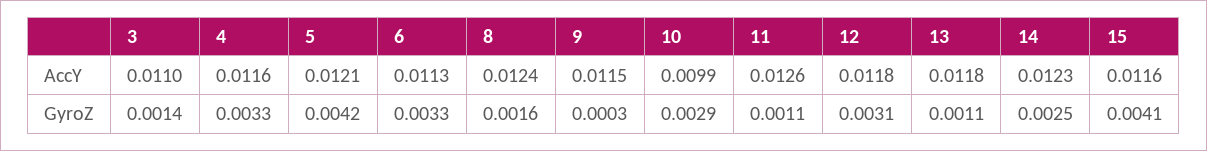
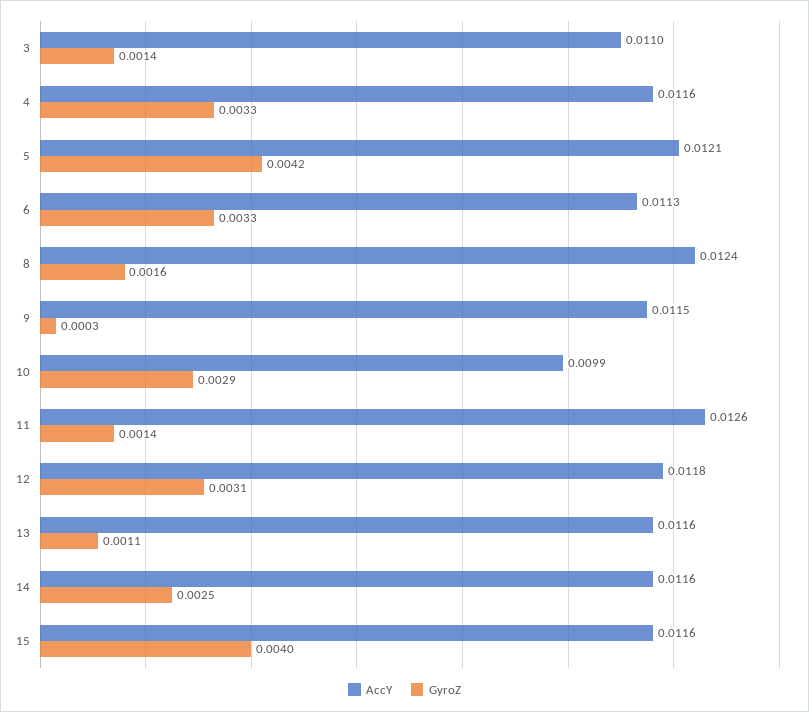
AccY, 13: 0.0118 -> 0.0116
AccY, 14: 0.0123 -> 0.0116
GyroZ, 11: 0.0011 -> 0.0014
GyroZ, 15: 0.0041 -> 0.004

